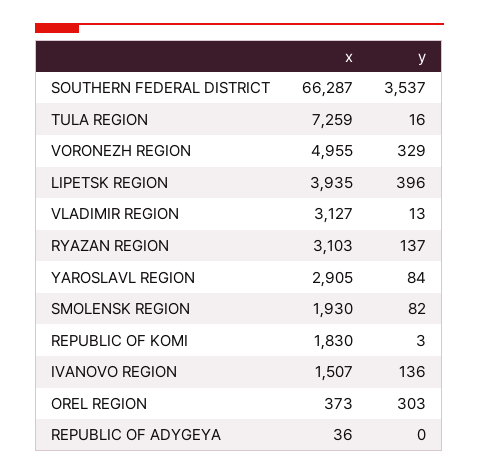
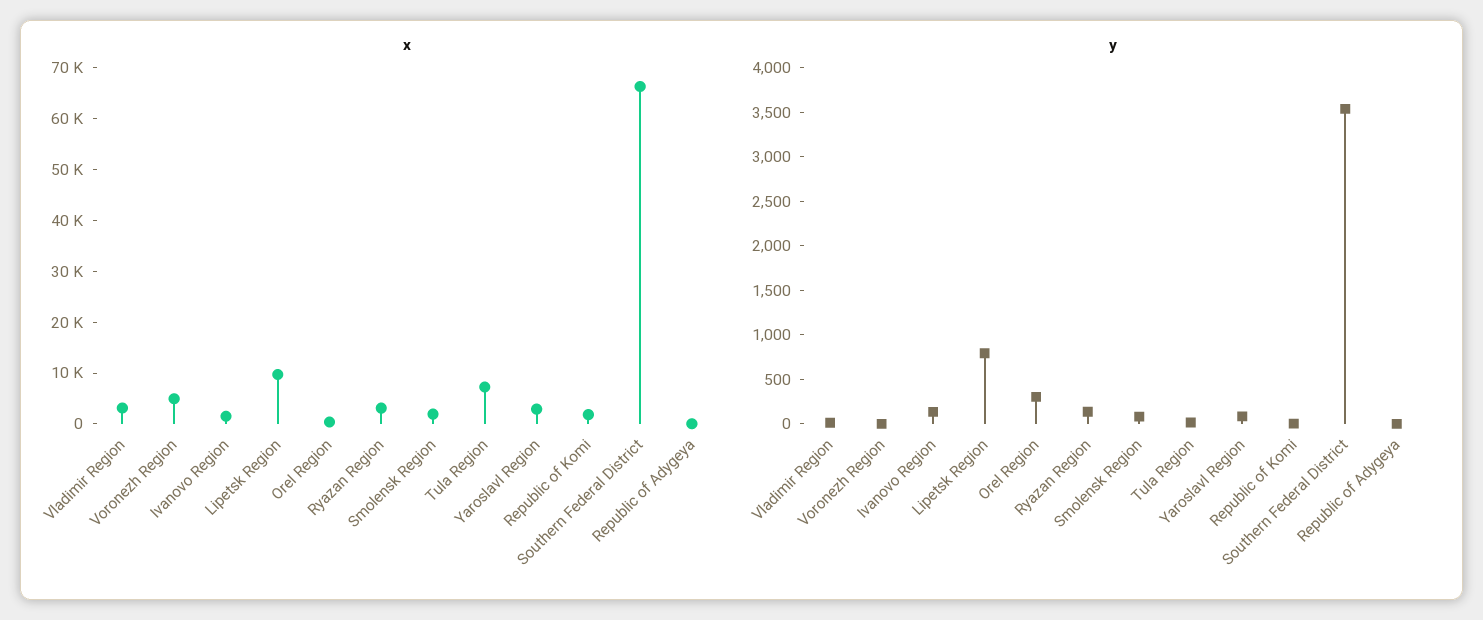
y, VORONEZH REGION: 329 -> 0
x, LIPETSK REGION: 3935 -> 10000
y, LIPETSK REGION: 396 -> 800

